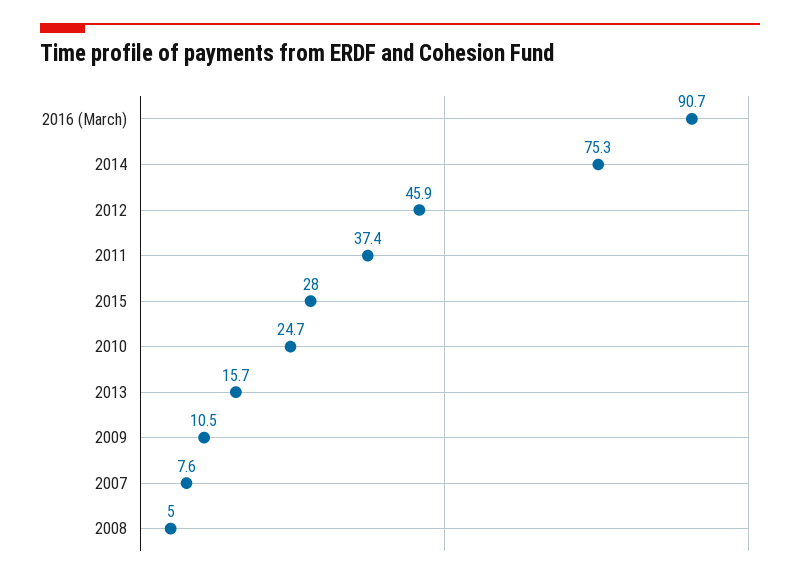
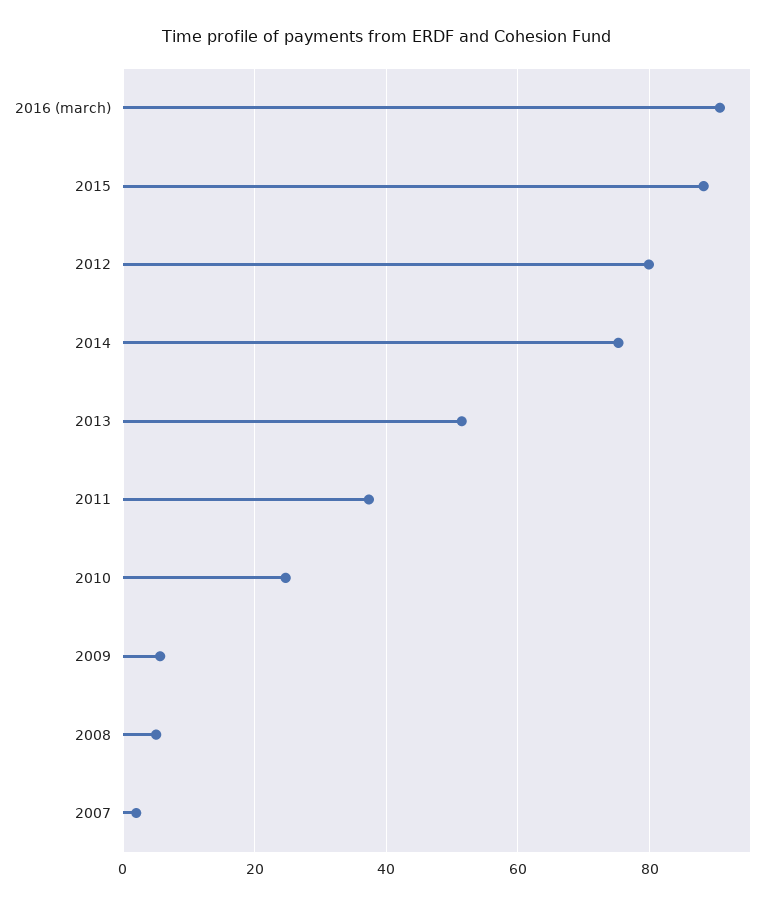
2012: 45.9 -> 80
2015: 28 -> 88
2013: 15.7 -> 52
2009: 10.5 -> 6
2007: 7.6 -> 2

